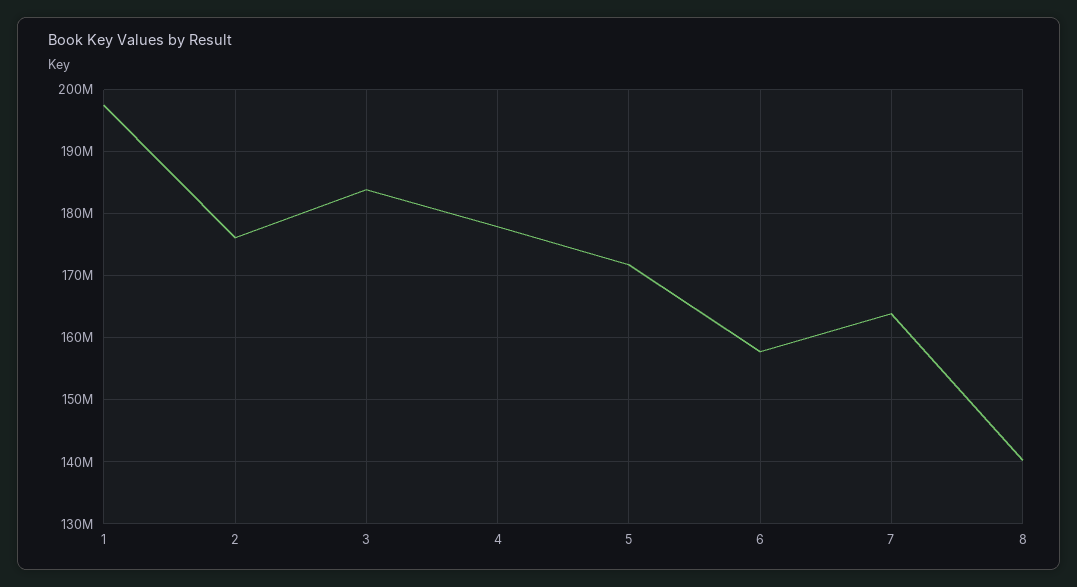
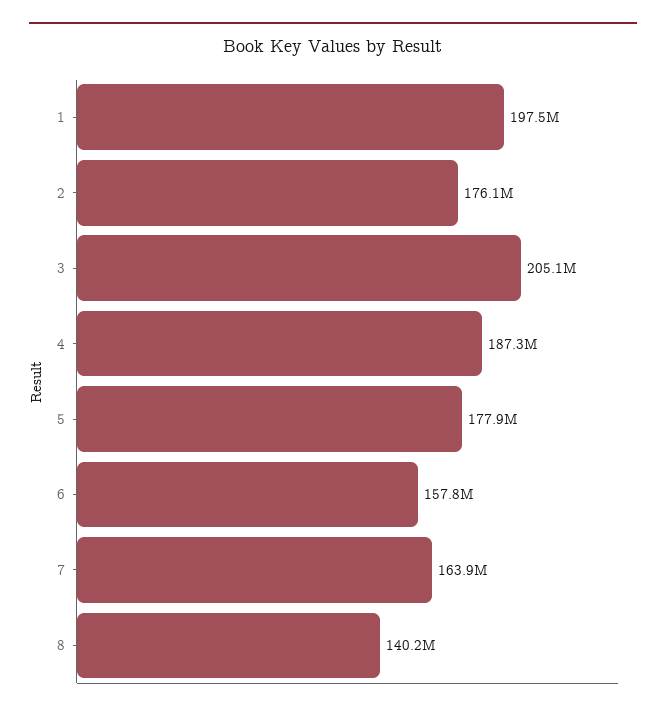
3: 184000000 -> 205100000
4: 178000000 -> 187300000
5: 172000000 -> 177900000

